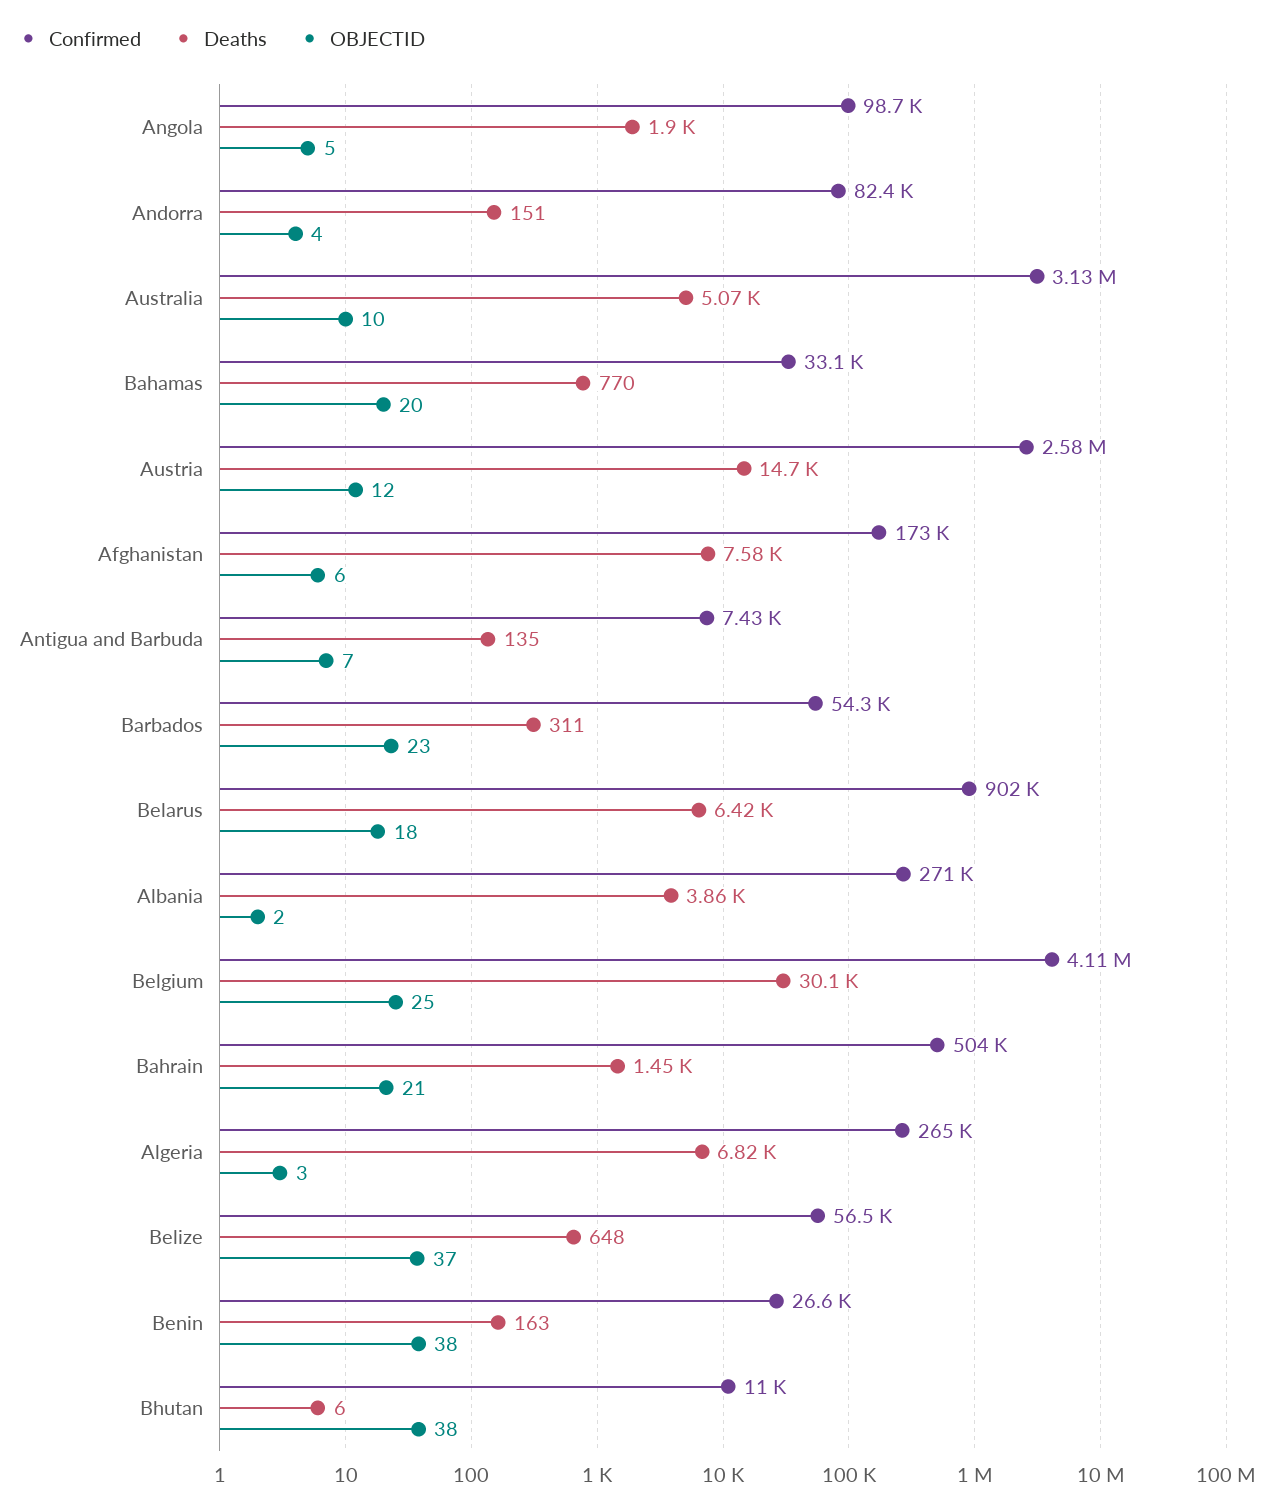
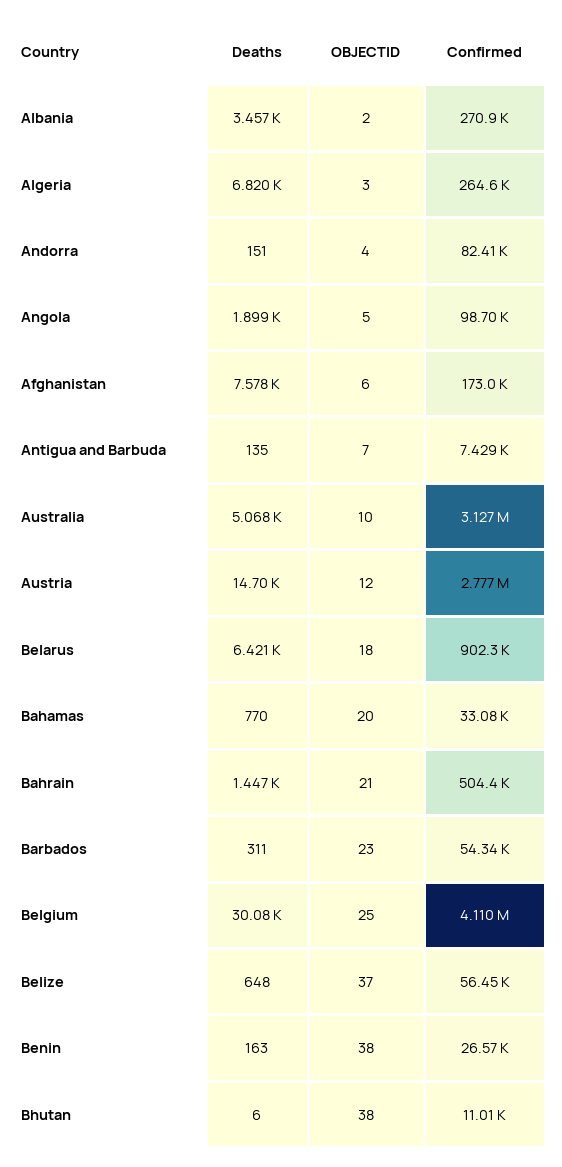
Confirmed, Austria: 2580000 -> 2777000
Deaths, Albania: 3860 -> 3457

